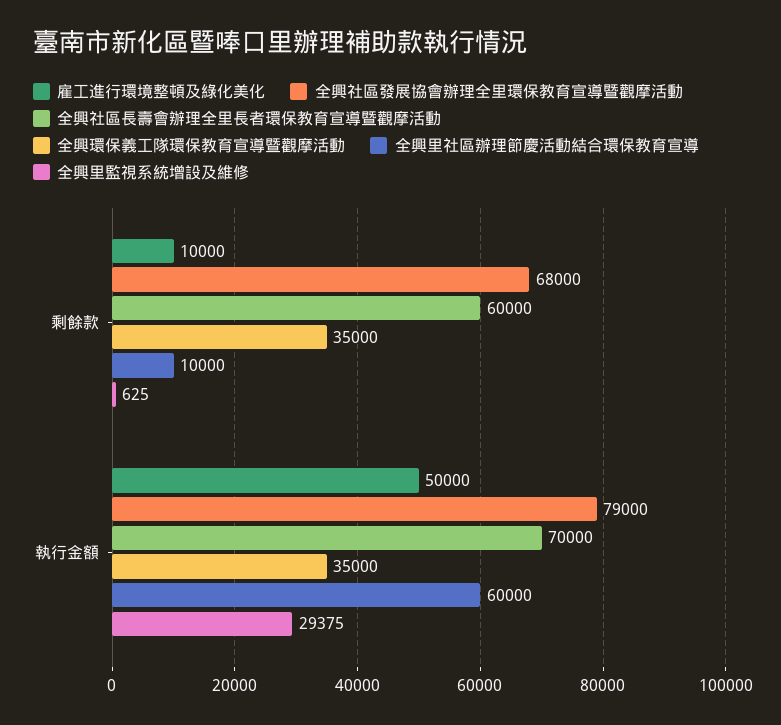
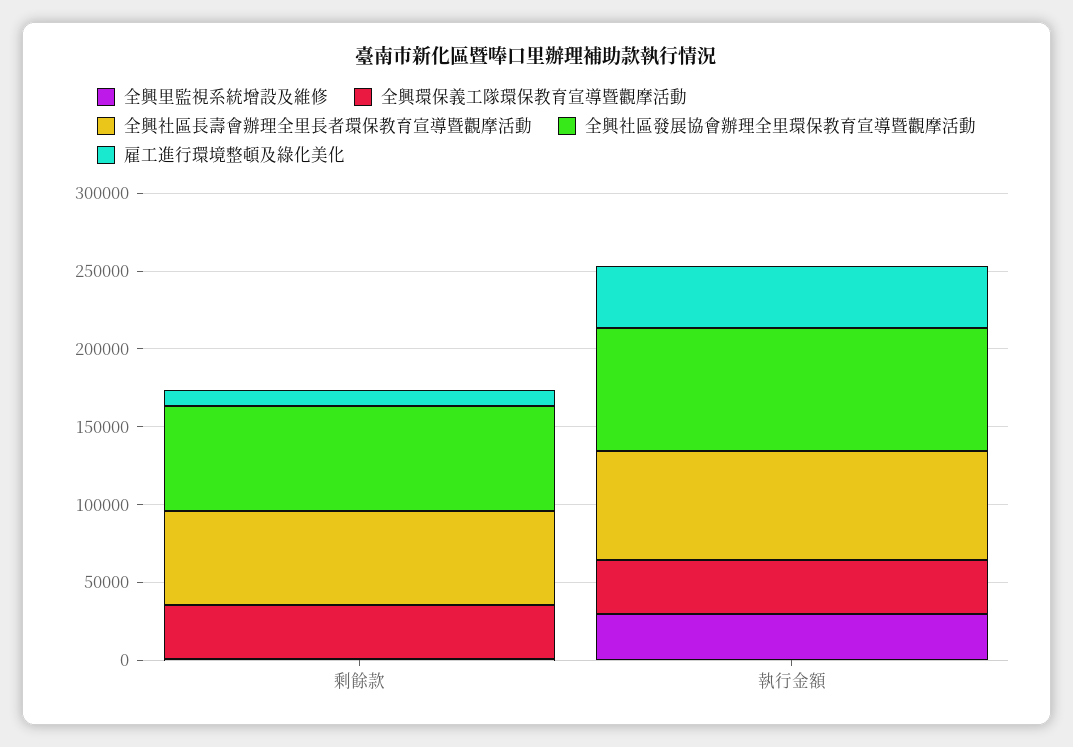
全興里社區辦理節慶活動結合環保教育宣導, 剩餘款: 10000 -> none
雇工進行環境整頓及綠化美化, 執行金額: 50000 -> 40000
全興里社區辦理節慶活動結合環保教育宣導, 執行金額: 60000 -> none

